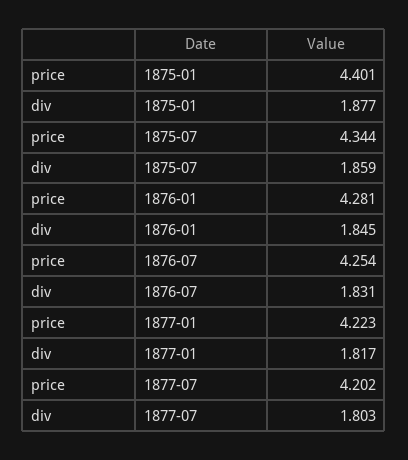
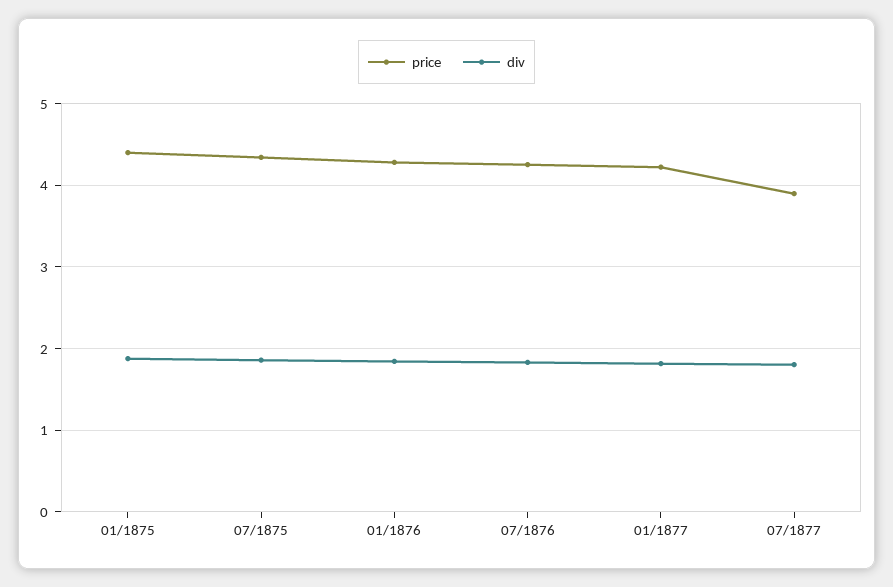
price, 1877-07: 4.202 -> 3.9

